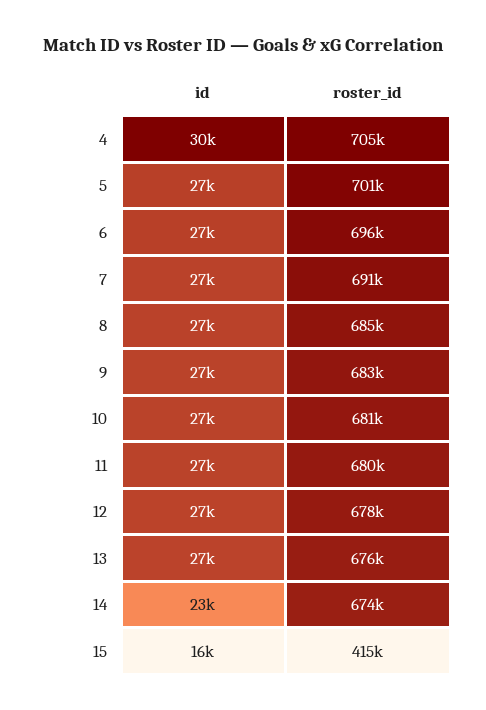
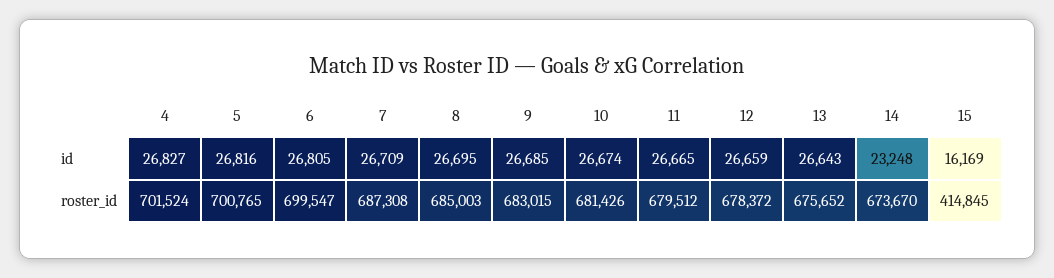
id, 4: 30000 -> 26827
roster_id, 4: 705000 -> 701524
roster_id, 6: 696000 -> 699547
roster_id, 7: 691000 -> 687308

